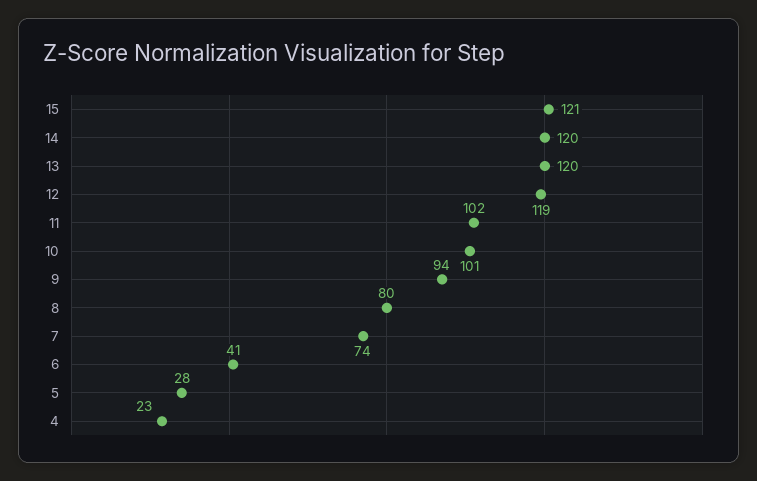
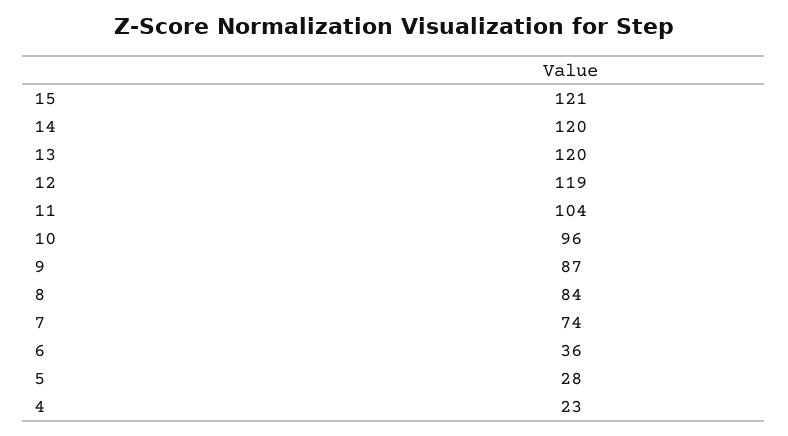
11: 102 -> 104
10: 101 -> 96
9: 94 -> 87
8: 80 -> 84
6: 41 -> 36

